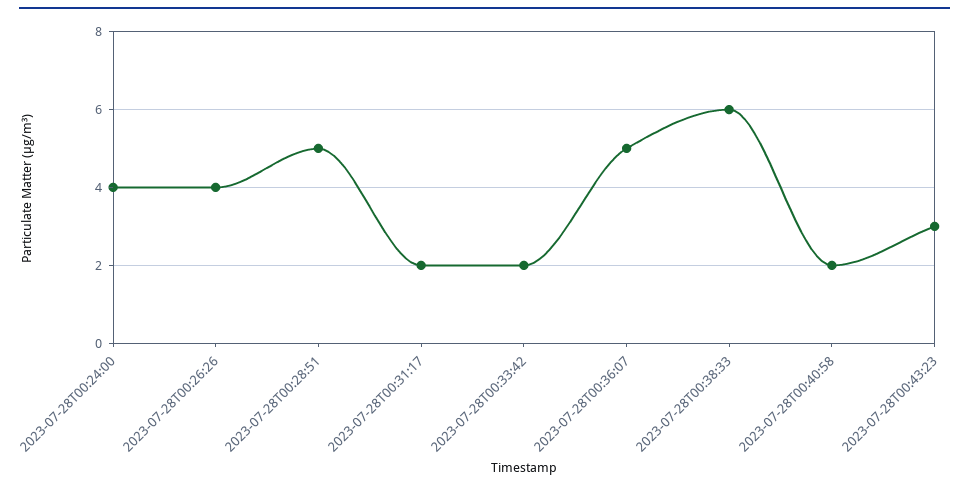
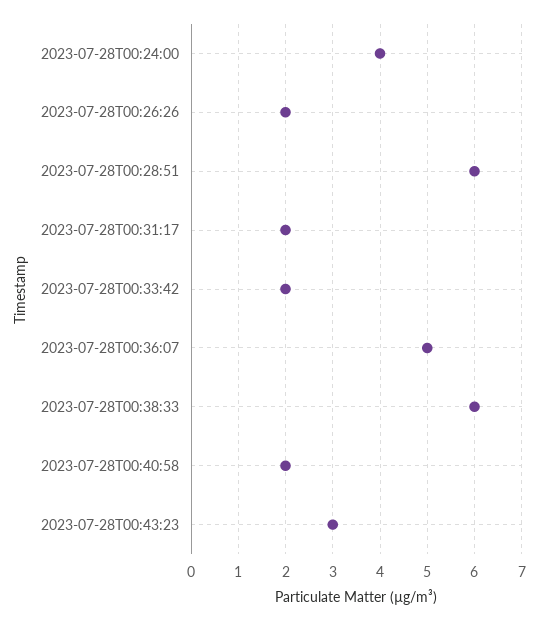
2023-07-28T00:26:26: 4 -> 2
2023-07-28T00:28:51: 5 -> 6

